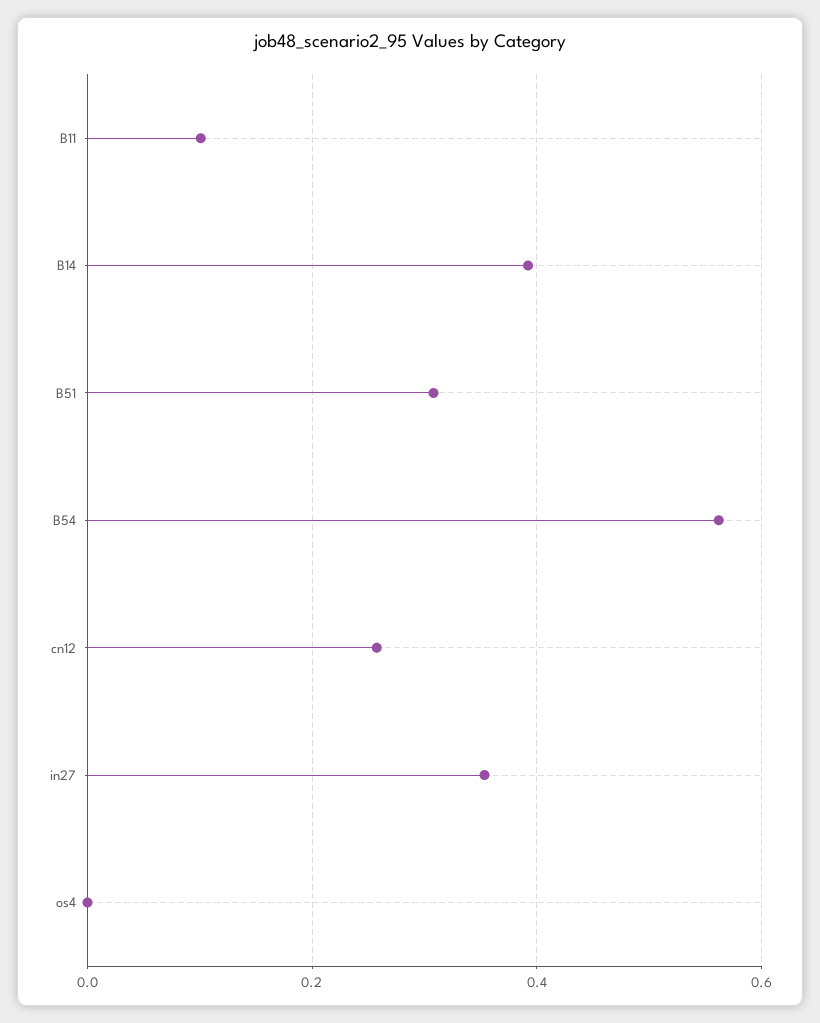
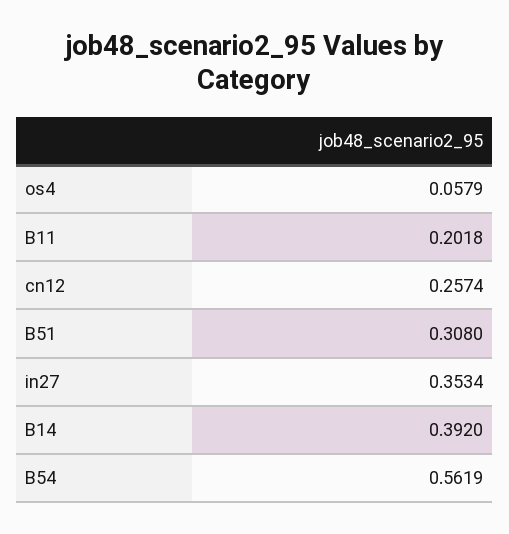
B11: 0.1 -> 0.2018
os4: 0 -> 0.0579

